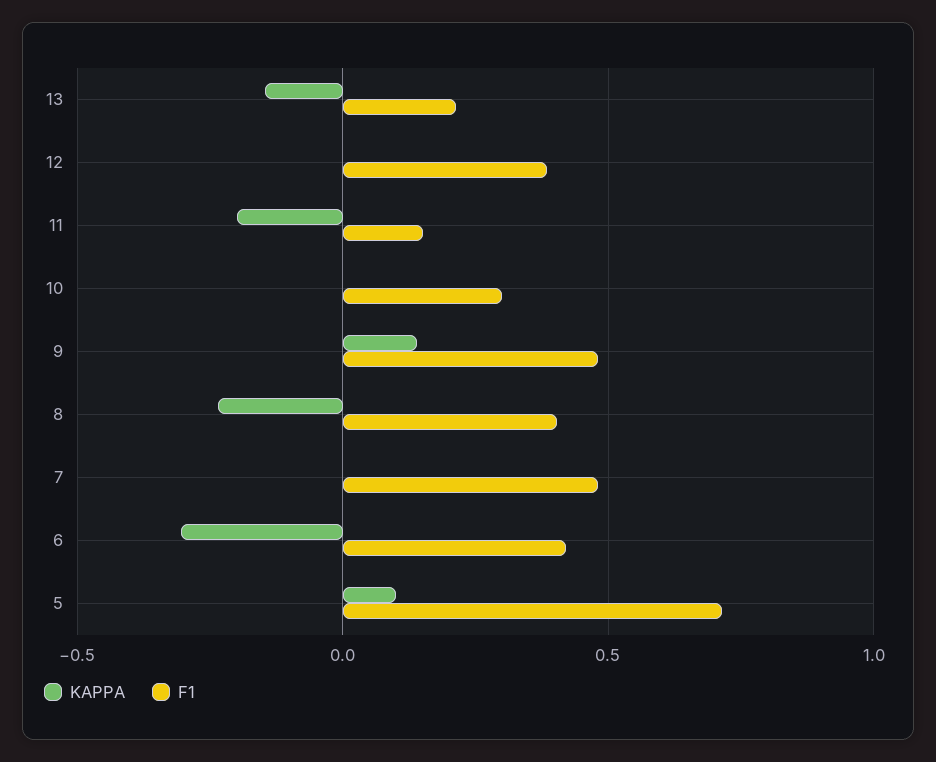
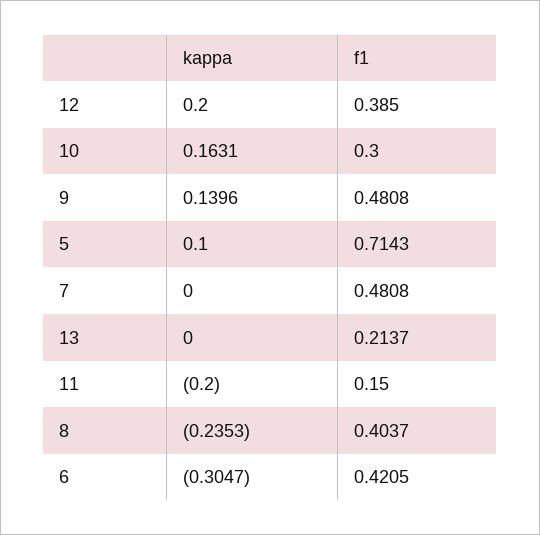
KAPPA, 13: -0.15 -> 0
KAPPA, 12: 0 -> 0.2
KAPPA, 10: 0 -> 0.1631

